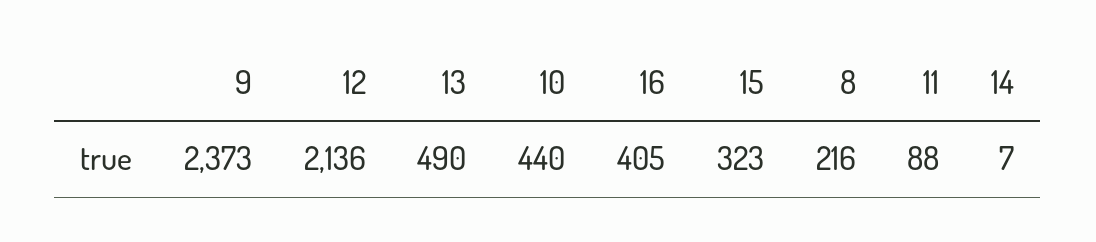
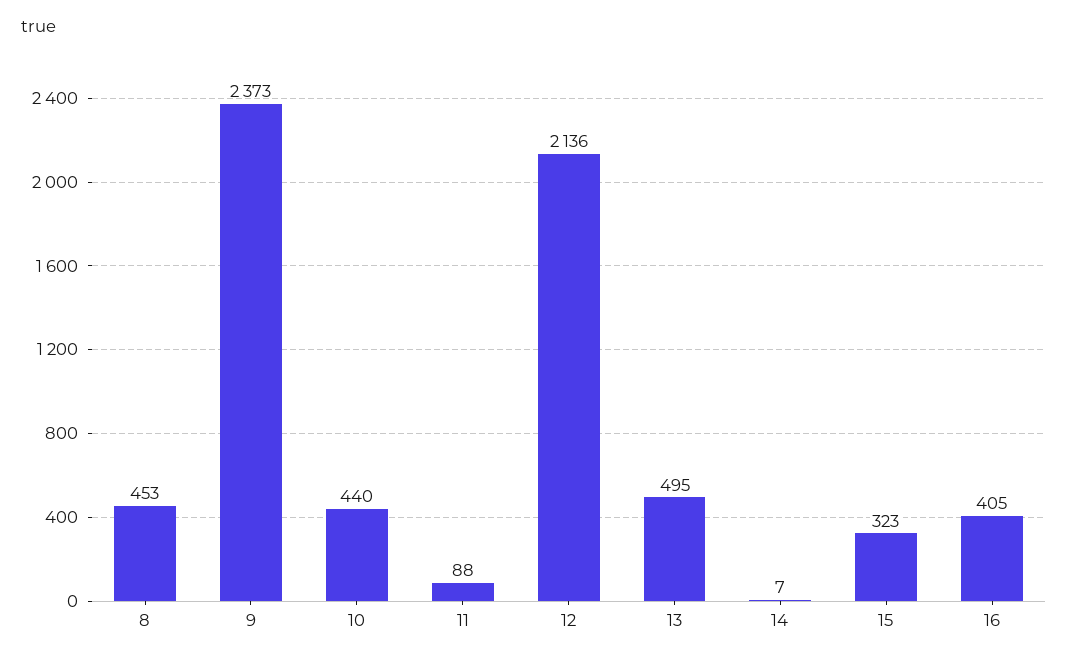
13: 490 -> 495
8: 216 -> 453

